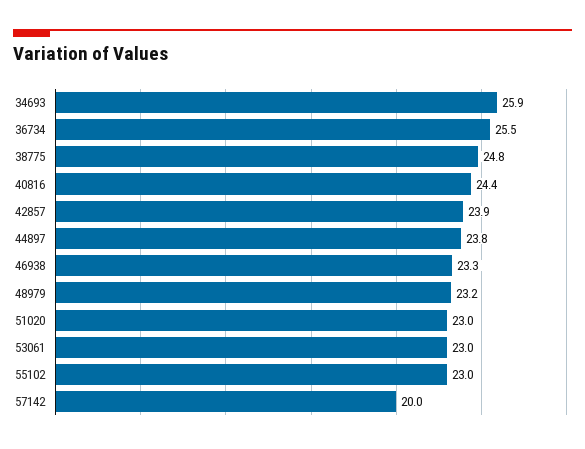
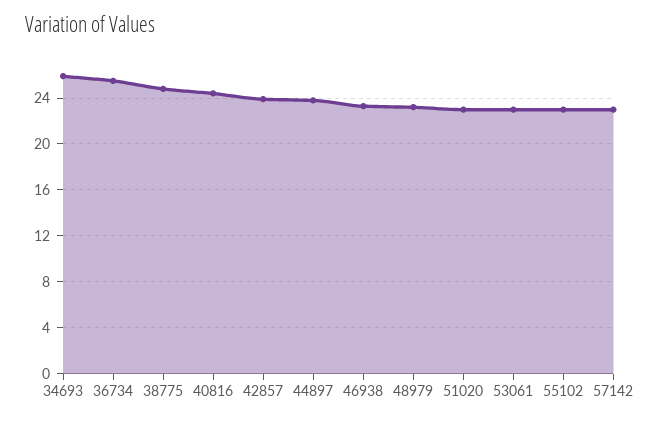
57142: 20 -> 23

